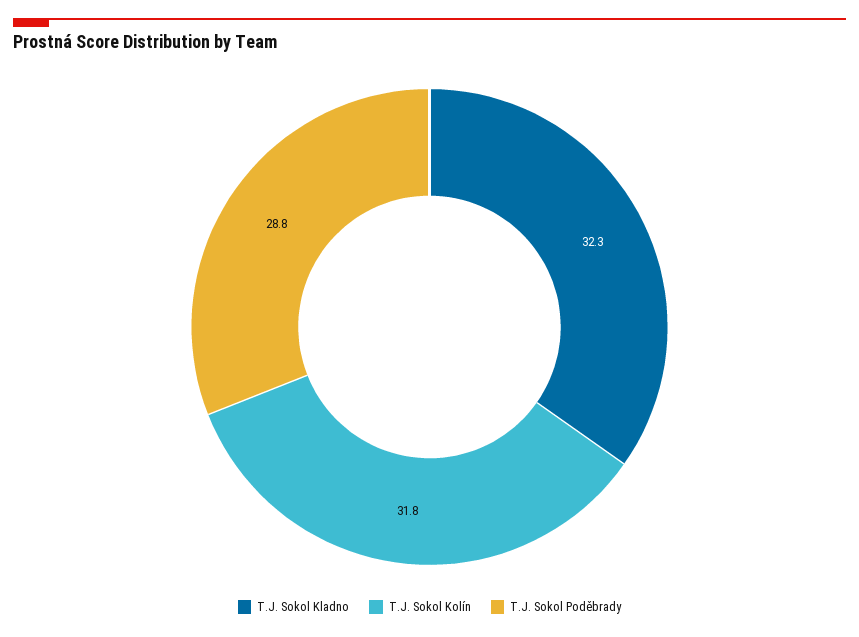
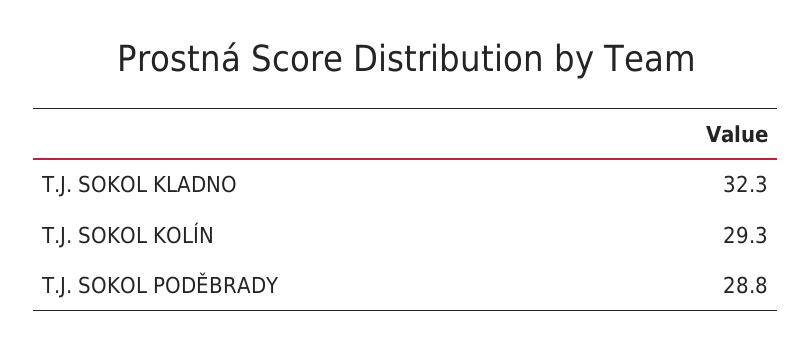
T.J. Sokol Kolín: 31.8 -> 29.3

